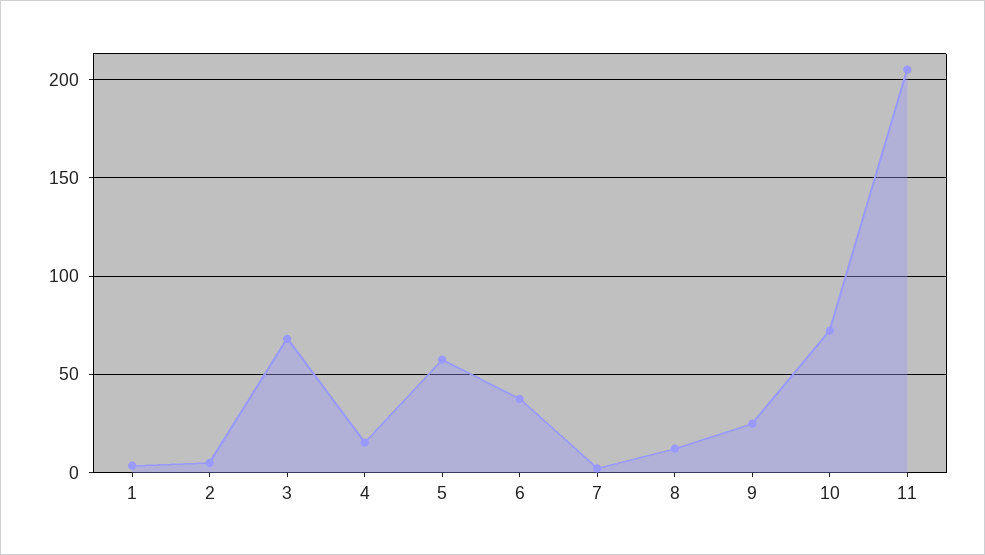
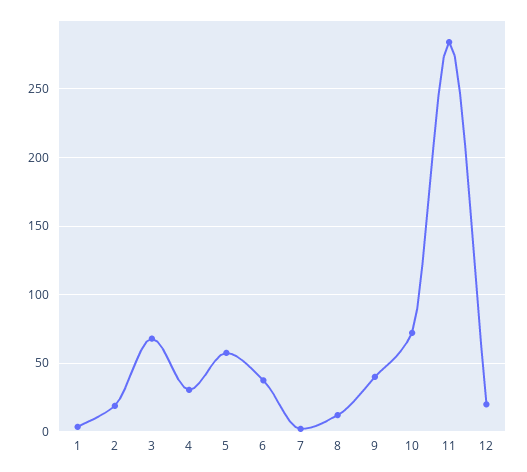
2: 5 -> 20
4: 15 -> 30
9: 25 -> 40
11: 205 -> 285
12: none -> 20

